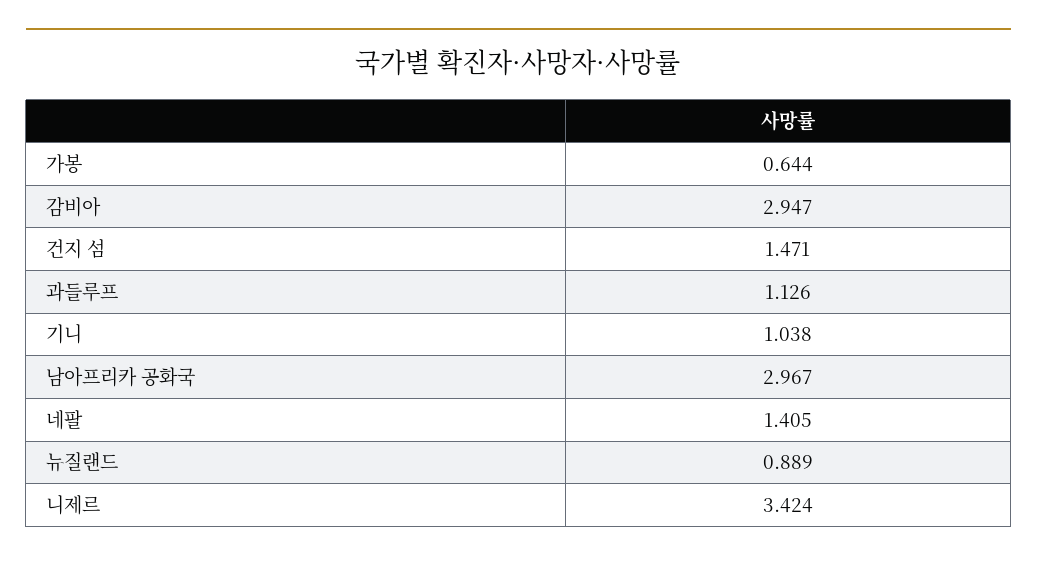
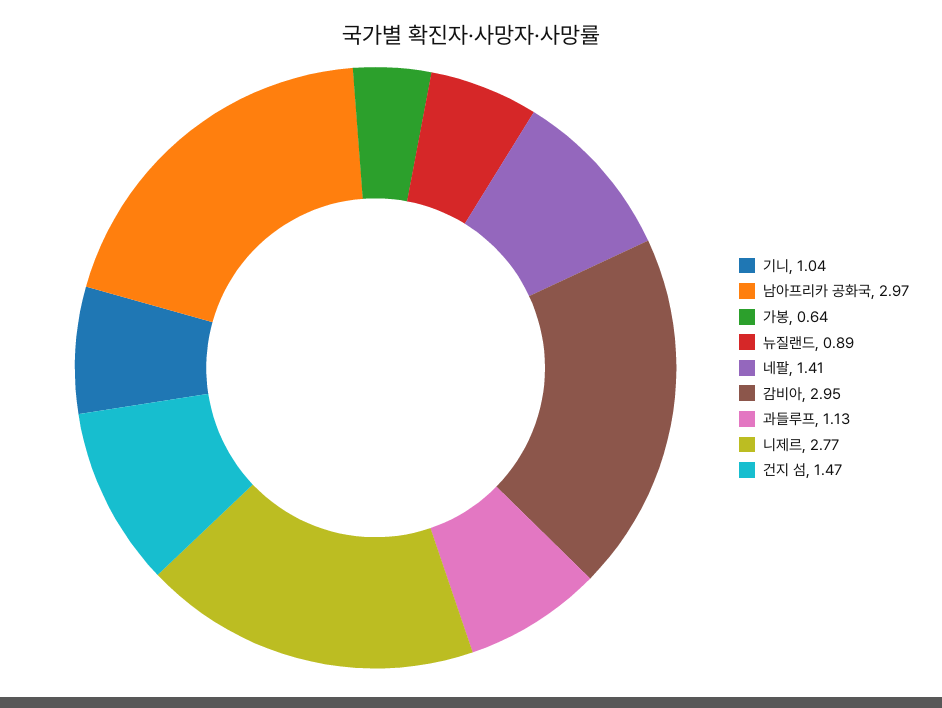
니제르: 3.424 -> 2.77

